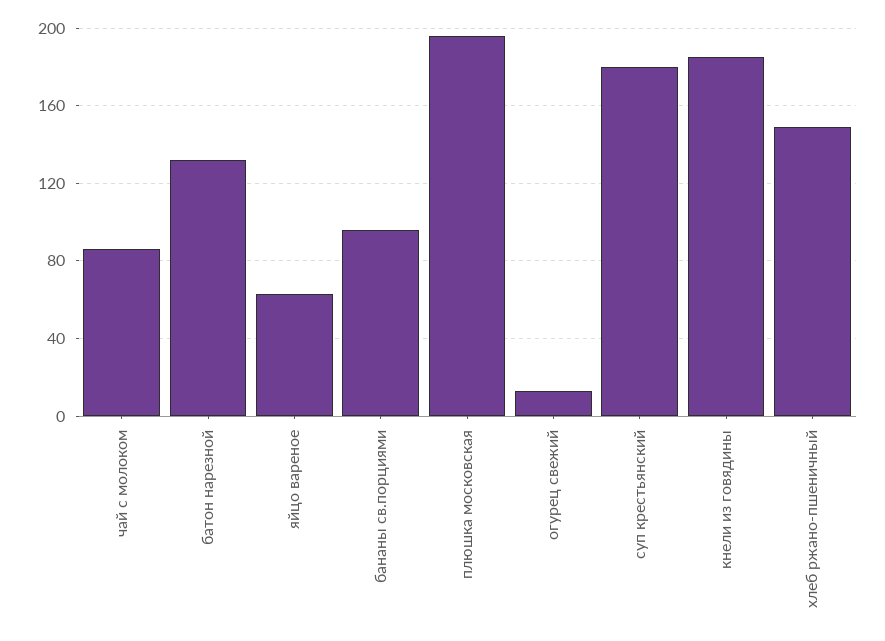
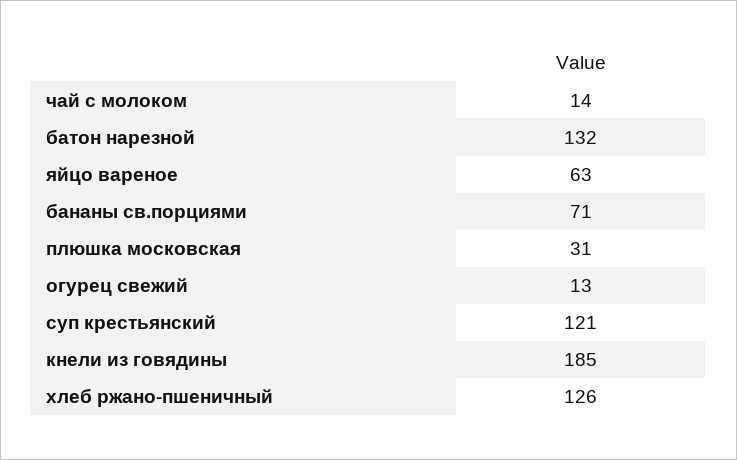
чай с молоком: 85 -> 14
бананы св.порциями: 95 -> 71
плюшка московская: 195 -> 31
суп крестьянский: 180 -> 121
хлеб ржано-пшеничный: 150 -> 126

